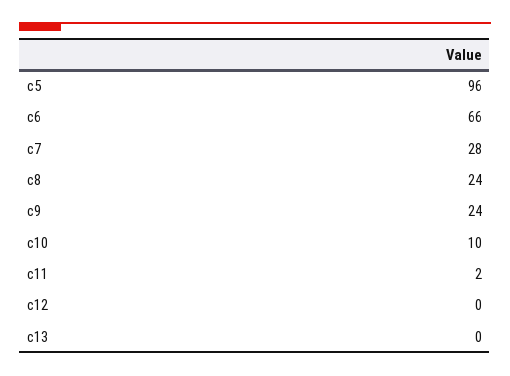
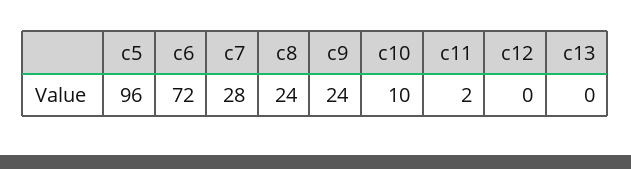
c6: 66 -> 72

